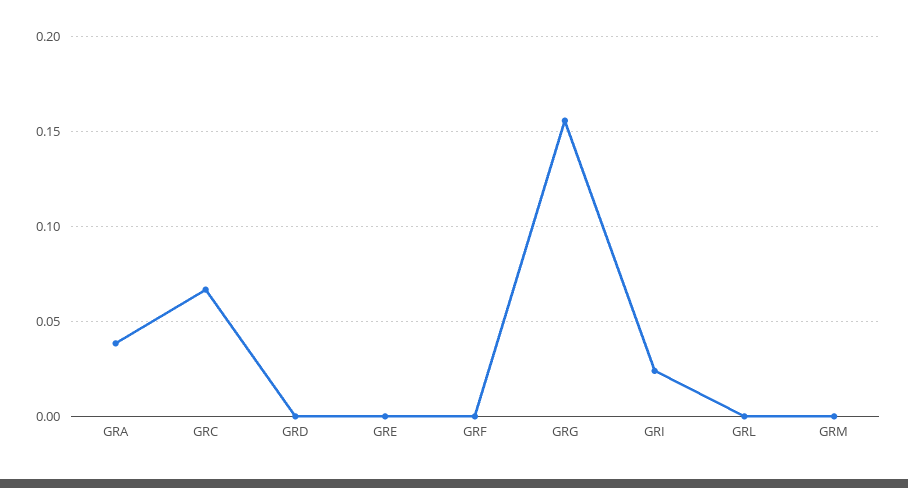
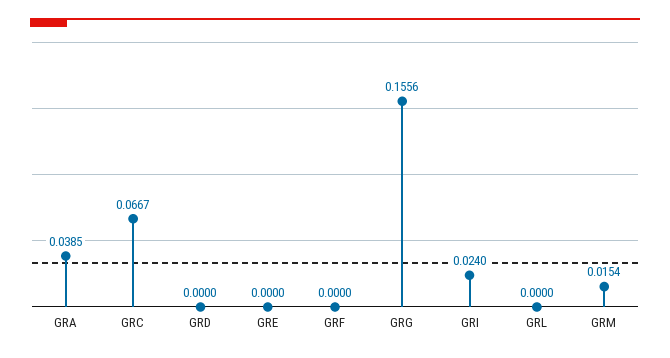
GRM: 0 -> 0.0154

